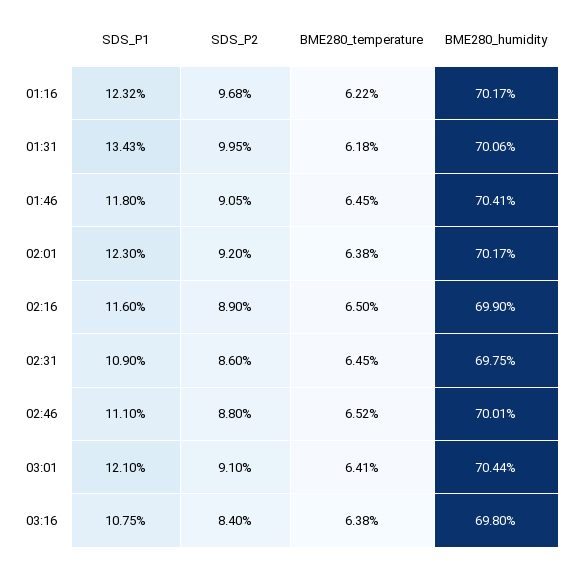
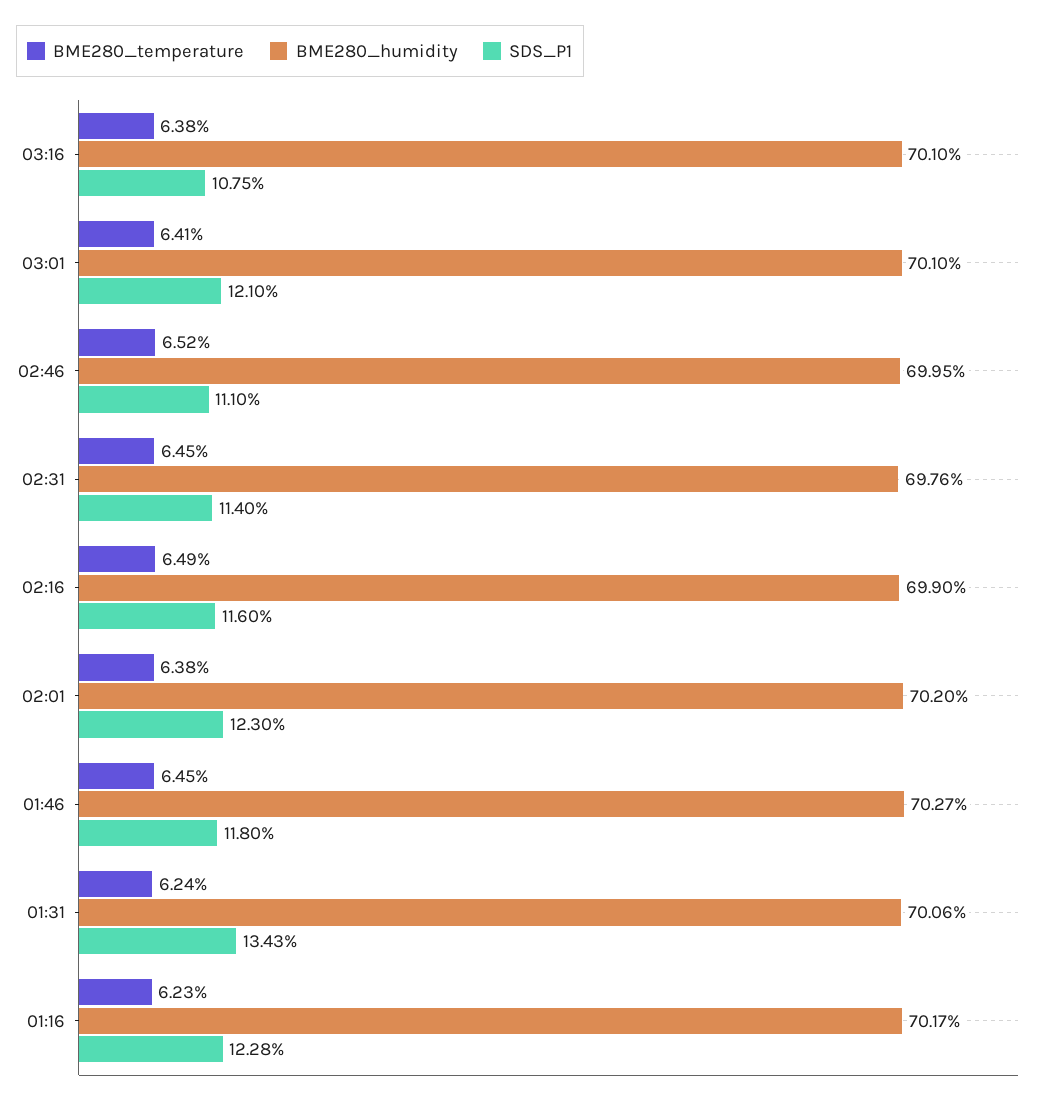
SDS_P1, 01:16: 12.32 -> 12.28
SDS_P2, 01:16: 9.68 -> none
BME280_temperature, 01:16: 6.22 -> 6.23
SDS_P2, 01:31: 9.95 -> none
BME280_temperature, 01:31: 6.18 -> 6.24
SDS_P2, 01:46: 9.05 -> none
BME280_humidity, 01:46: 70.41 -> 70.27
SDS_P2, 02:01: 9.2 -> none
BME280_humidity, 02:01: 70.17 -> 70.2
SDS_P2, 02:16: 8.9 -> none
BME280_temperature, 02:16: 6.5 -> 6.49
SDS_P1, 02:31: 10.9 -> 11.4
SDS_P2, 02:31: 8.6 -> none
BME280_humidity, 02:31: 69.75 -> 69.76
SDS_P2, 02:46: 8.8 -> none
BME280_humidity, 02:46: 70.01 -> 69.95
SDS_P2, 03:01: 9.1 -> none
BME280_humidity, 03:01: 70.44 -> 70.1
SDS_P2, 03:16: 8.4 -> none
BME280_humidity, 03:16: 69.8 -> 70.1

